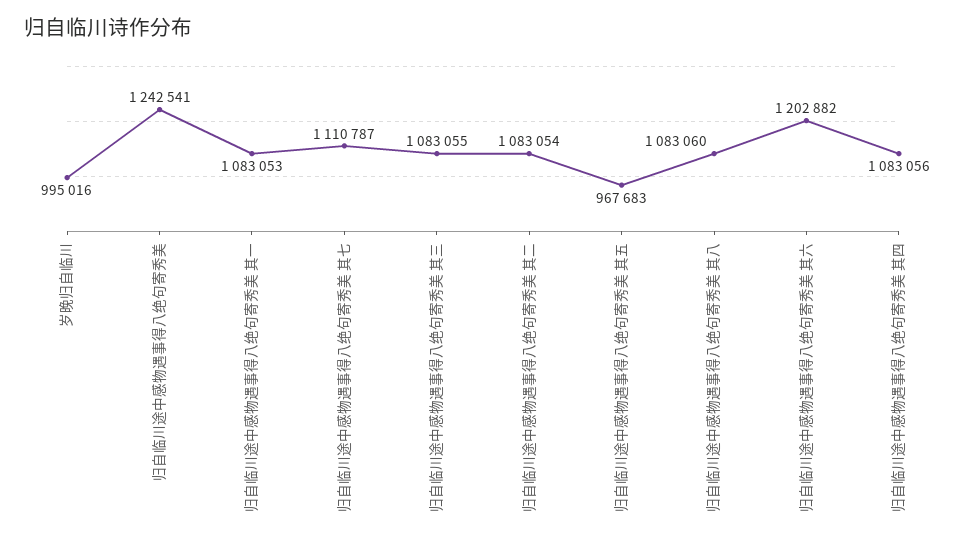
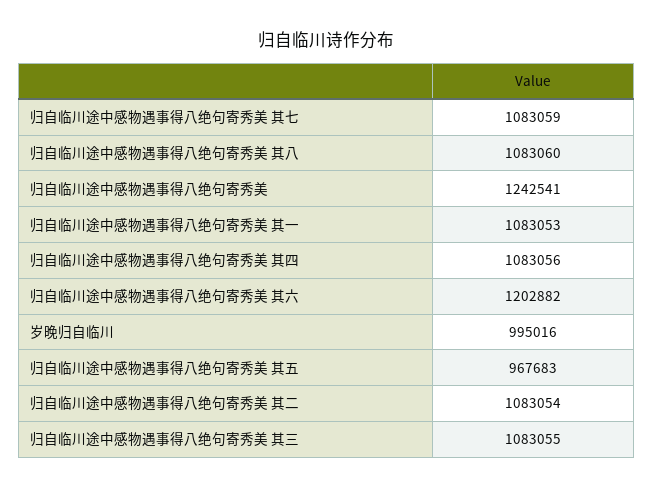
归自临川途中感物遇事得八绝句寄秀美 其七: 1110787 -> 1083059

